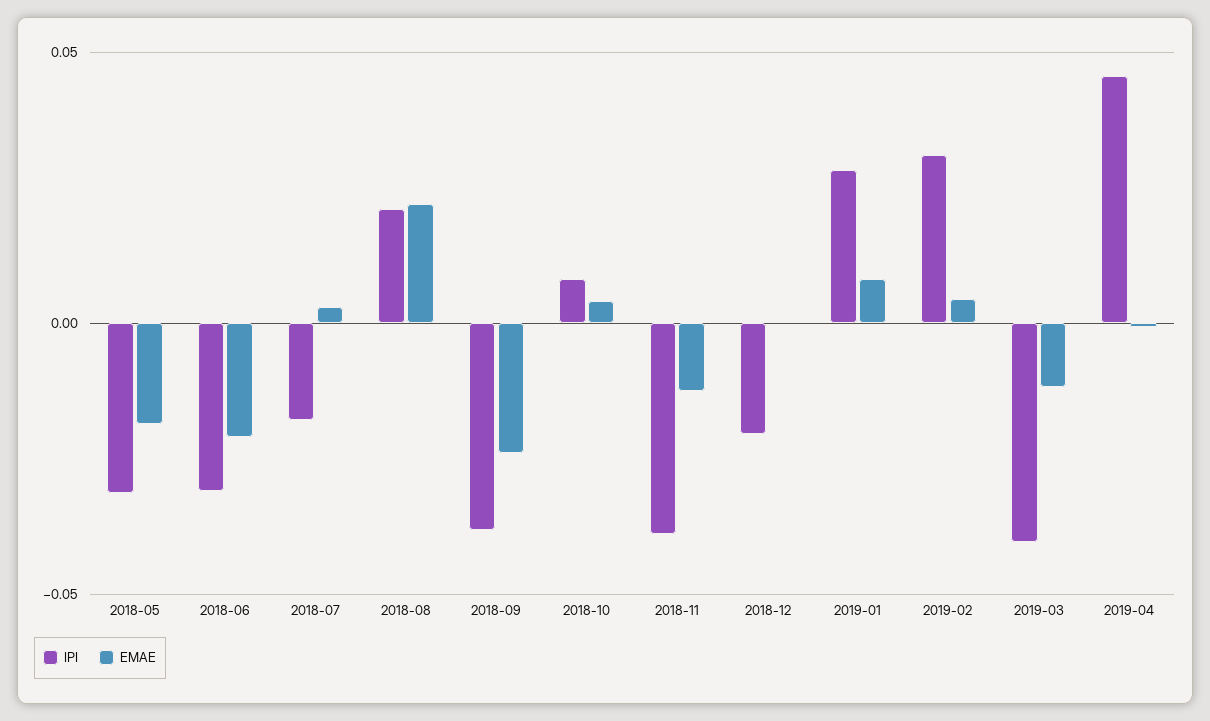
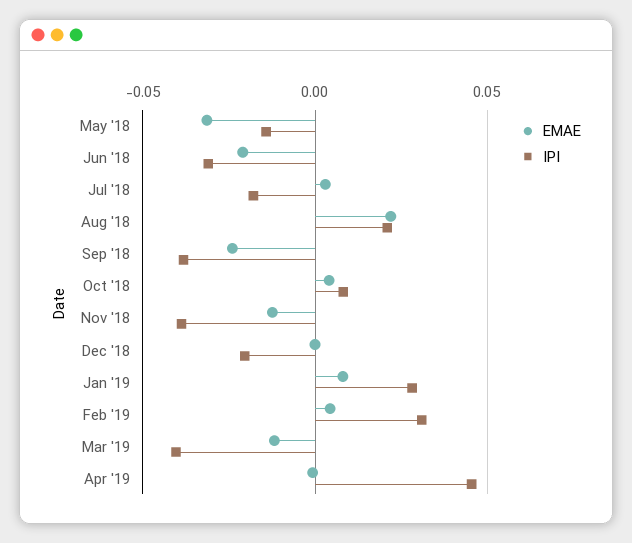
IPI, 2018-05: -0.03 -> -0.015
EMAE, 2018-05: -0.02 -> -0.03

